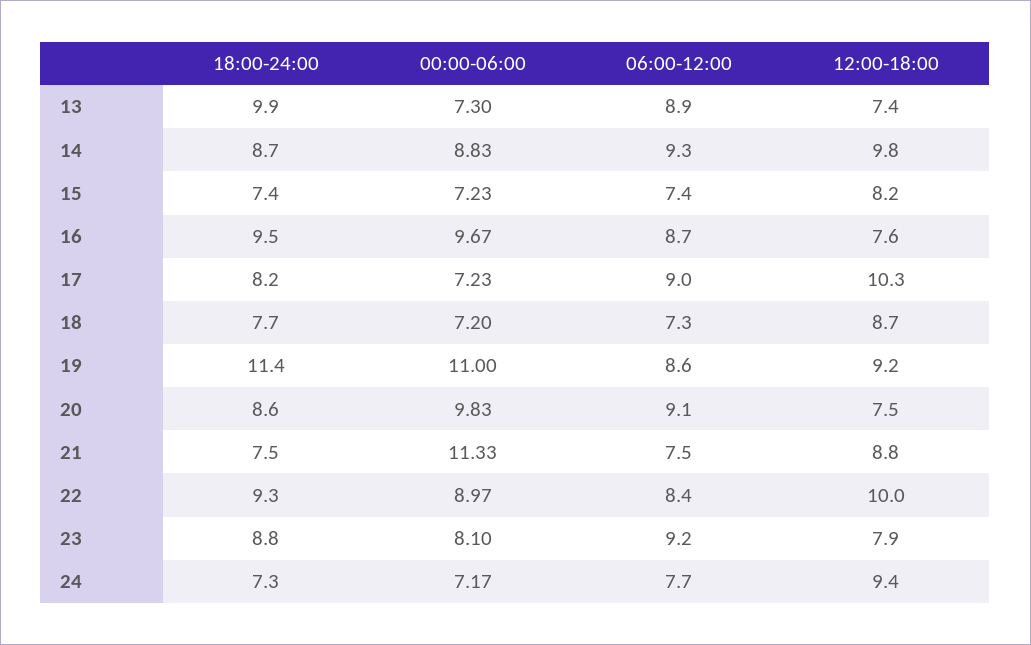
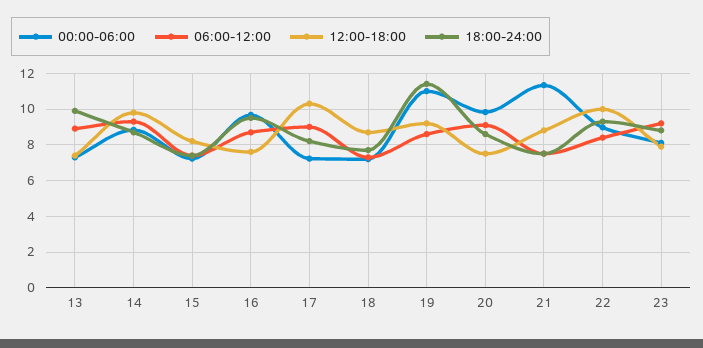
18:00-24:00, 24: 7.3 -> none
00:00-06:00, 24: 7.17 -> none
06:00-12:00, 24: 7.7 -> none
12:00-18:00, 24: 9.4 -> none

